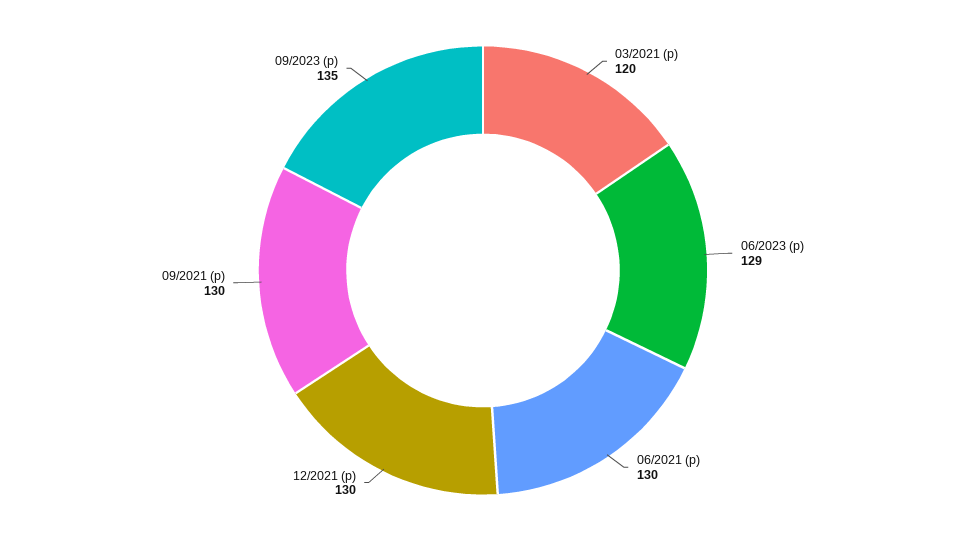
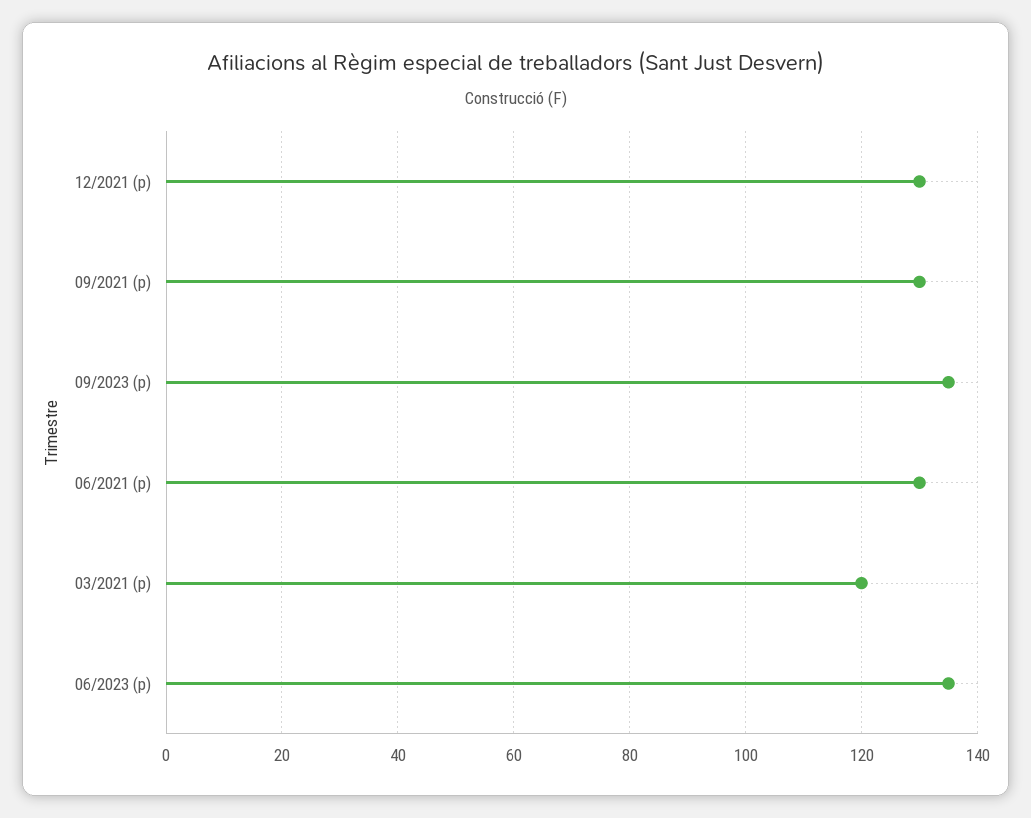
06/2023 (p): 129 -> 135

